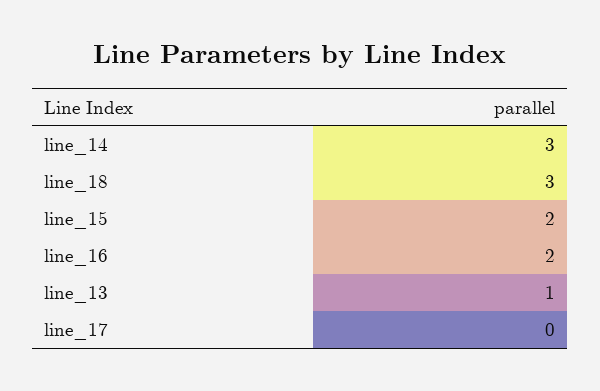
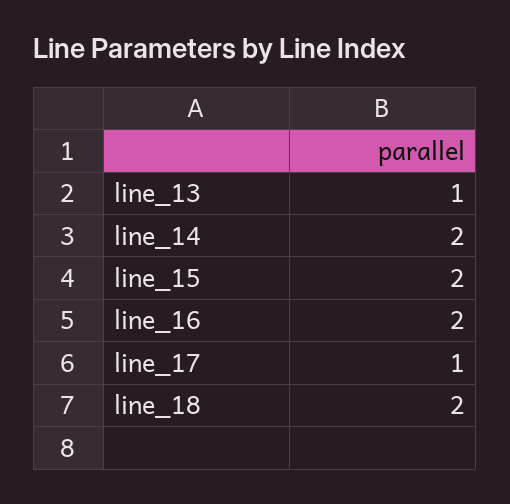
line_14: 3 -> 2
line_18: 3 -> 2
line_17: 0 -> 1

